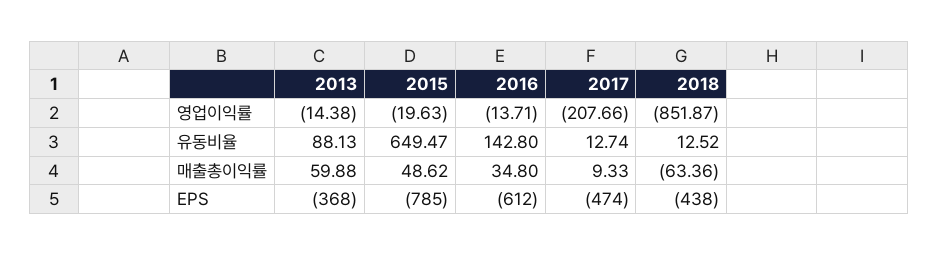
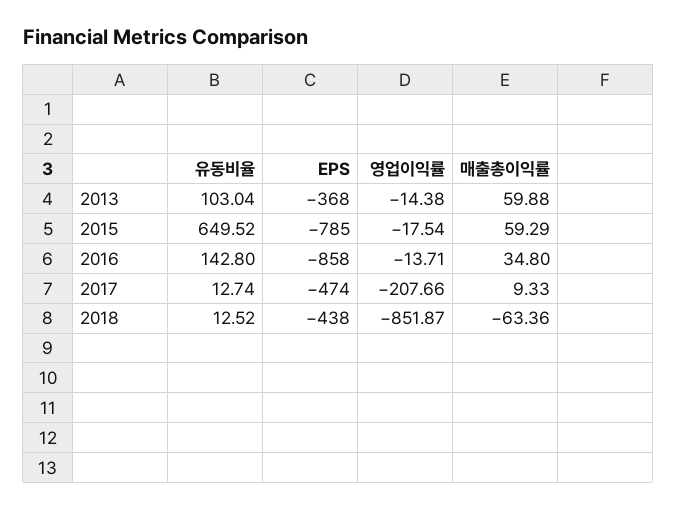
2015, 영업이익률: -19.63 -> -17.54
2013, 유동비율: 88.13 -> 103.04
2015, 유동비율: 649.47 -> 649.52
2015, 매출총이익률: 48.62 -> 59.29
2016, EPS: -612 -> -858

